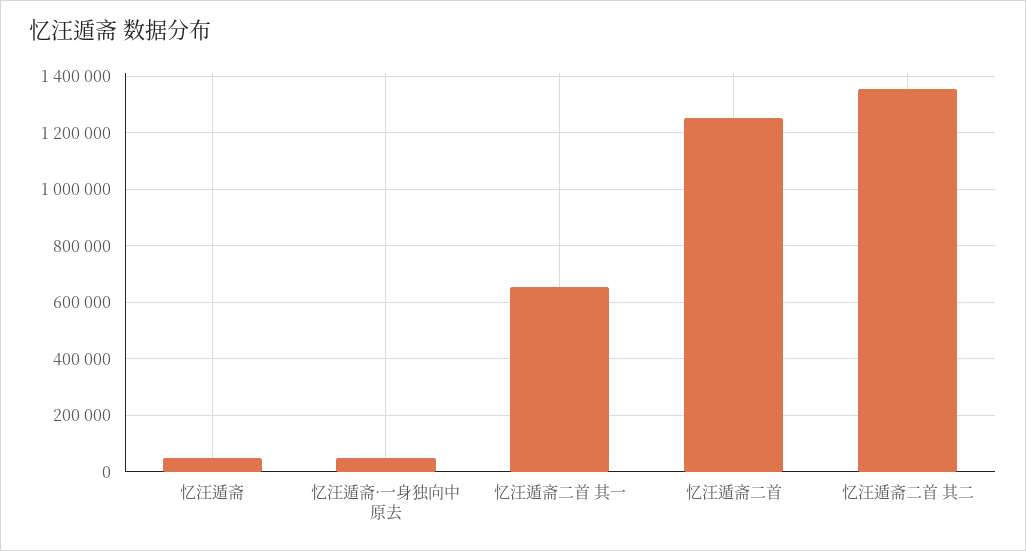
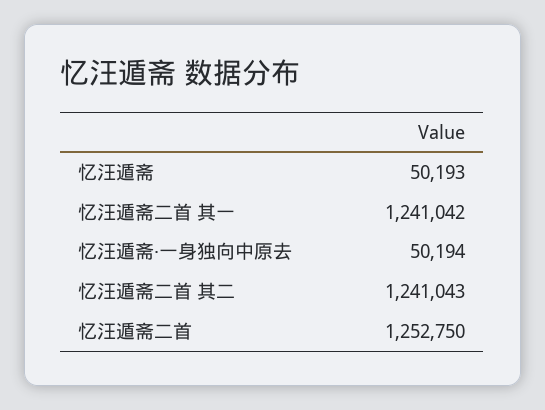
忆汪遁斋二首 其一: 650000 -> 1241042
忆汪遁斋二首 其二: 1350000 -> 1241043

